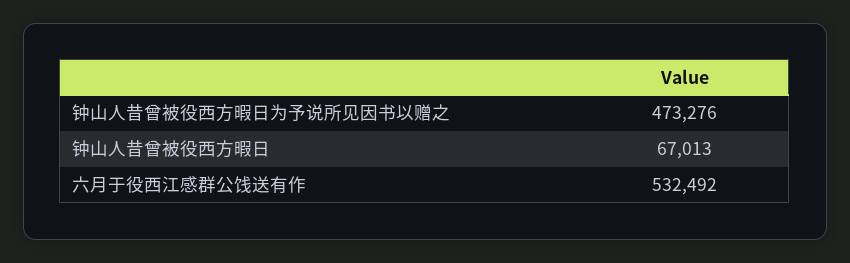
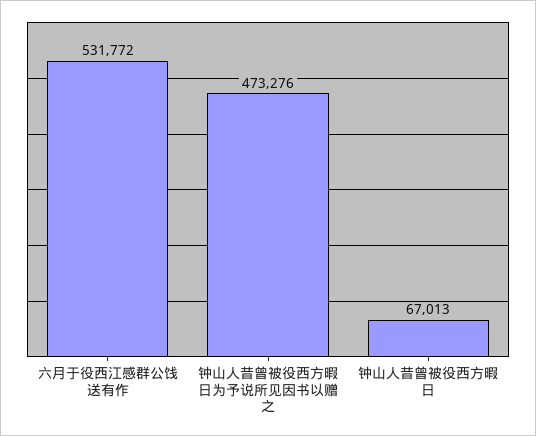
六月于役西江感群公饯送有作: 532492 -> 531772

